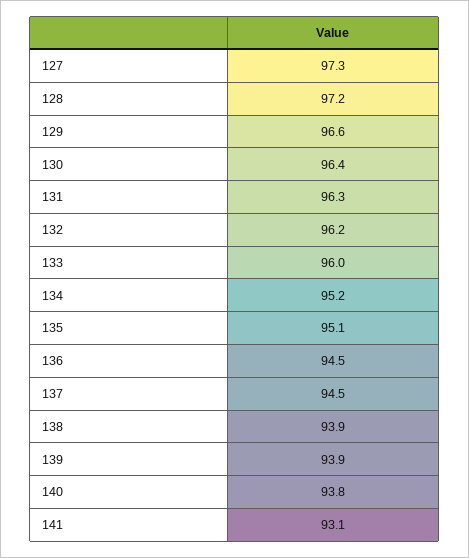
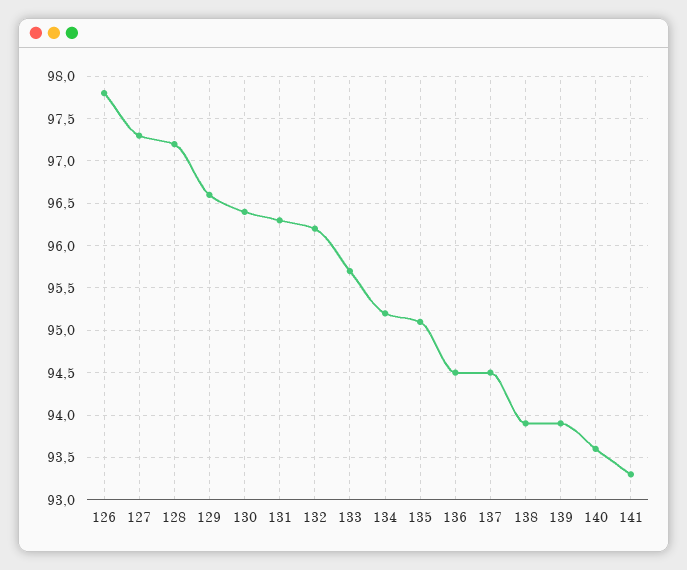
133: 96 -> 95.7
140: 93.8 -> 93.6
141: 93.1 -> 93.3
126: none -> 97.8

